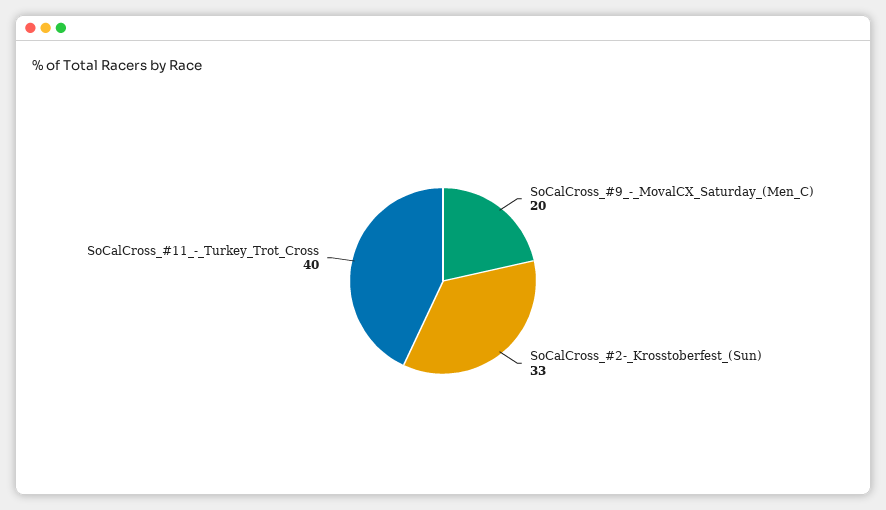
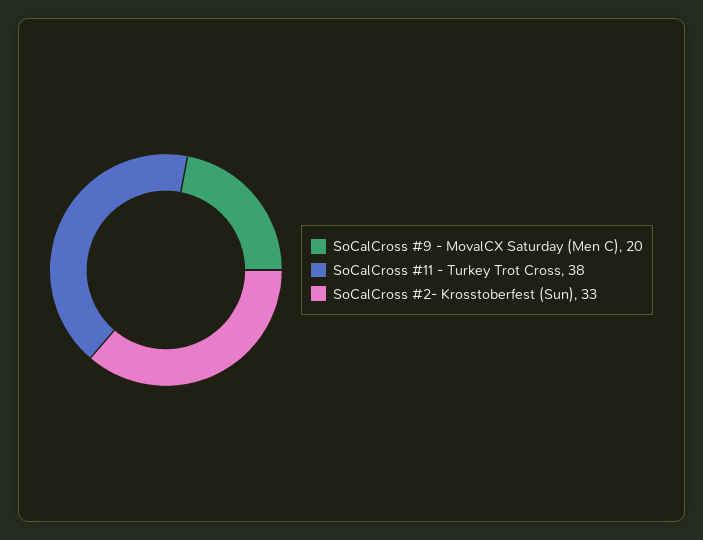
SoCalCross_#11_-_Turkey_Trot_Cross: 40 -> 38

